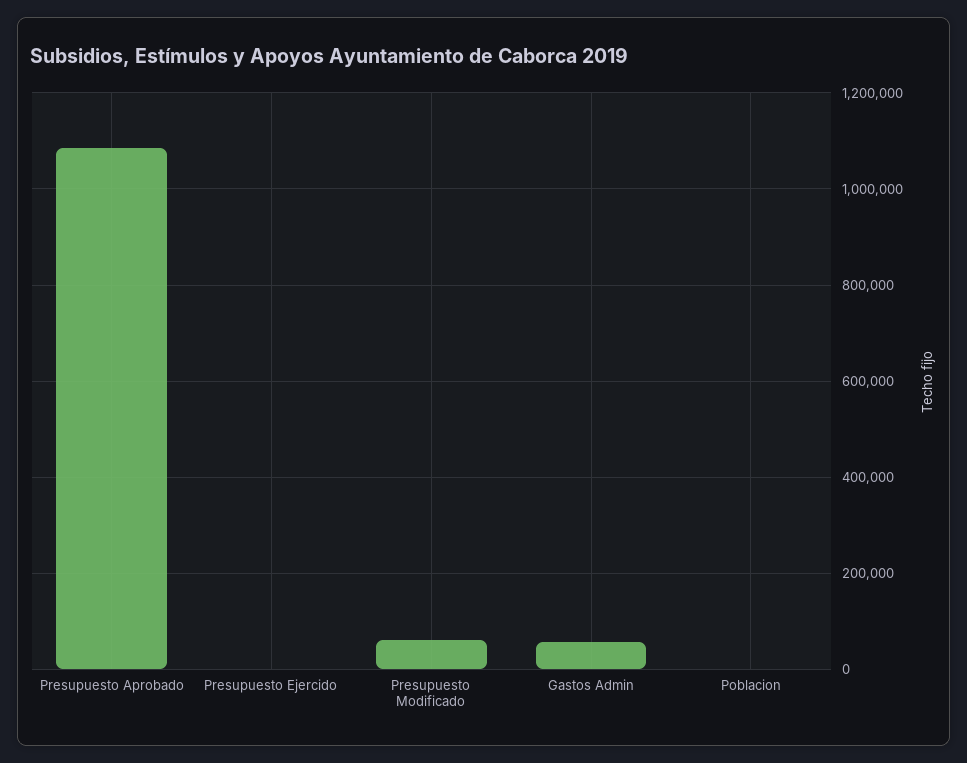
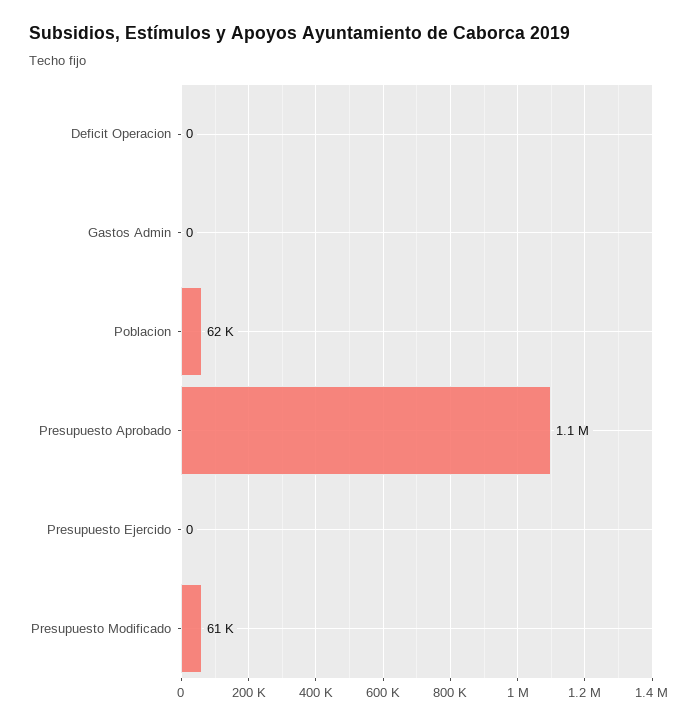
Gastos Admin: 60000 -> 0
Poblacion: 0 -> 62000
Deficit Operacion: none -> 0

